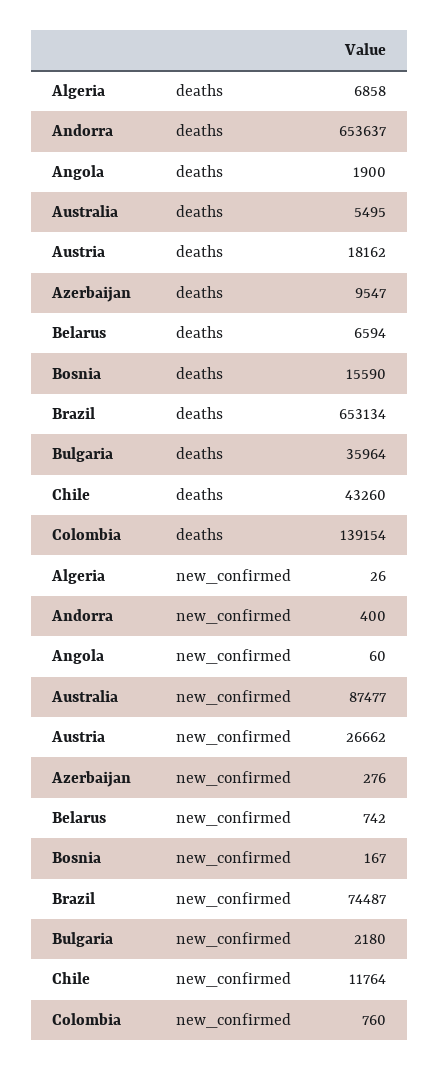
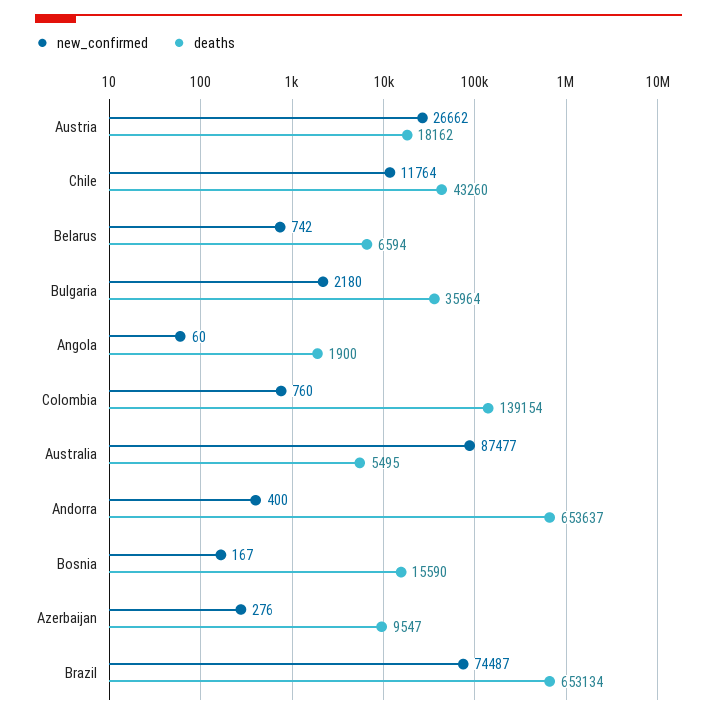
deaths, Algeria: 6858 -> none
new_confirmed, Algeria: 26 -> none

